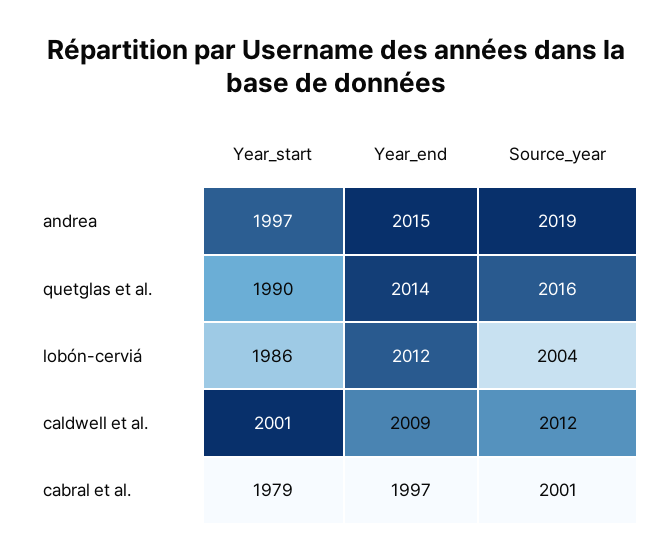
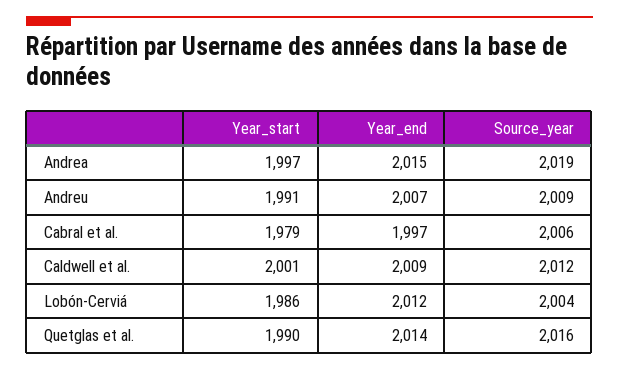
Source_year, cabral et al.: 2001 -> 2006
Year_start, Andreu: none -> 1991
Year_end, Andreu: none -> 2007
Source_year, Andreu: none -> 2009

